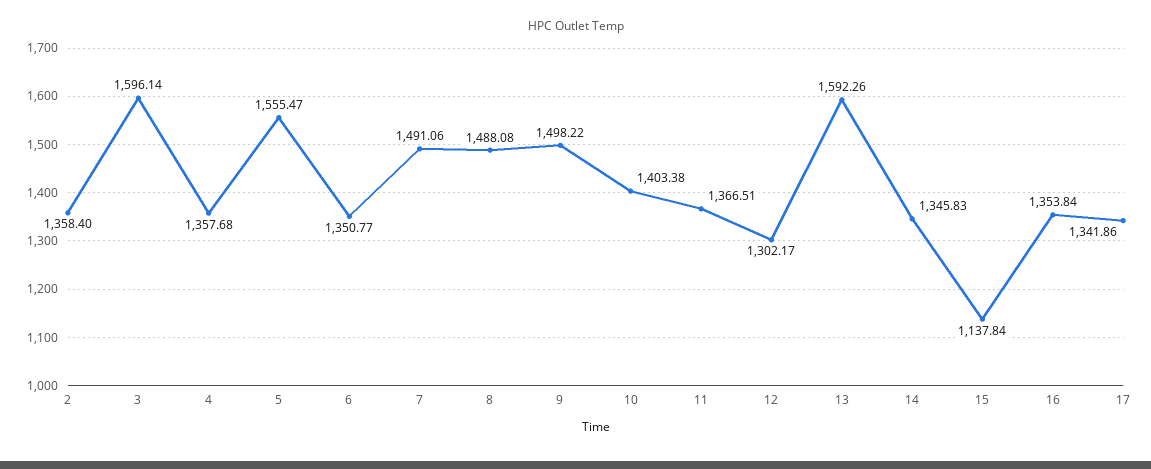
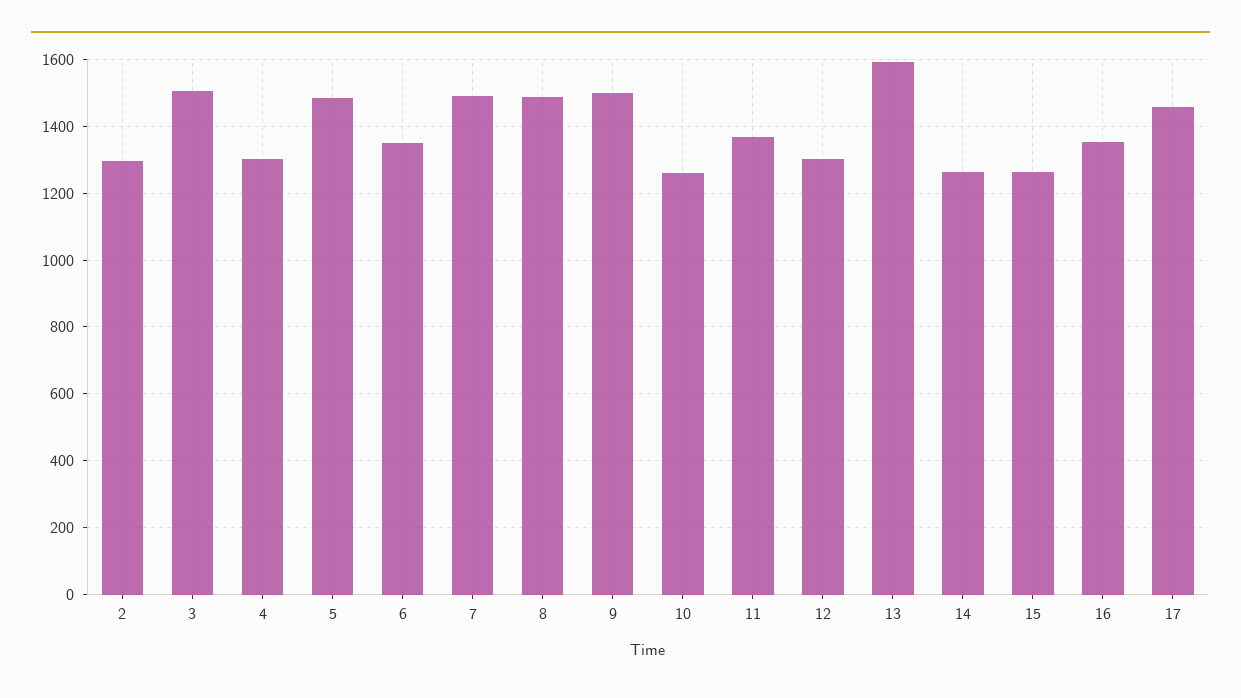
2: 1358.4 -> 1300
3: 1596.14 -> 1500
4: 1357.68 -> 1300
5: 1555.47 -> 1480
10: 1403.38 -> 1260
14: 1345.83 -> 1260
15: 1137.84 -> 1260
17: 1341.86 -> 1460

